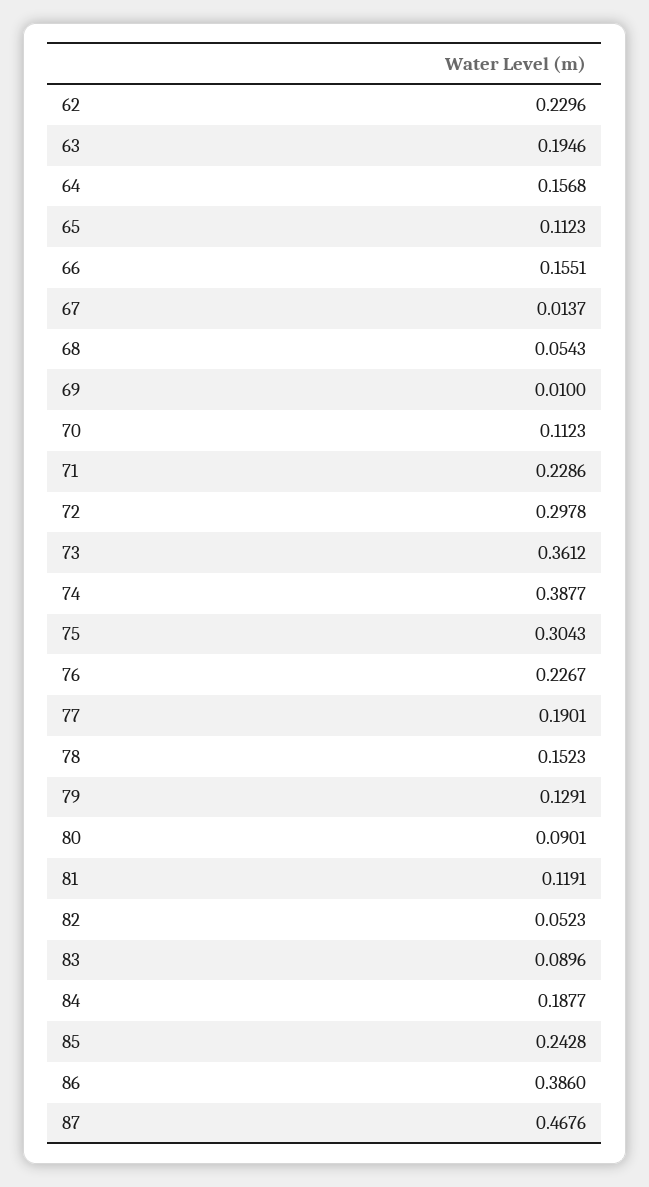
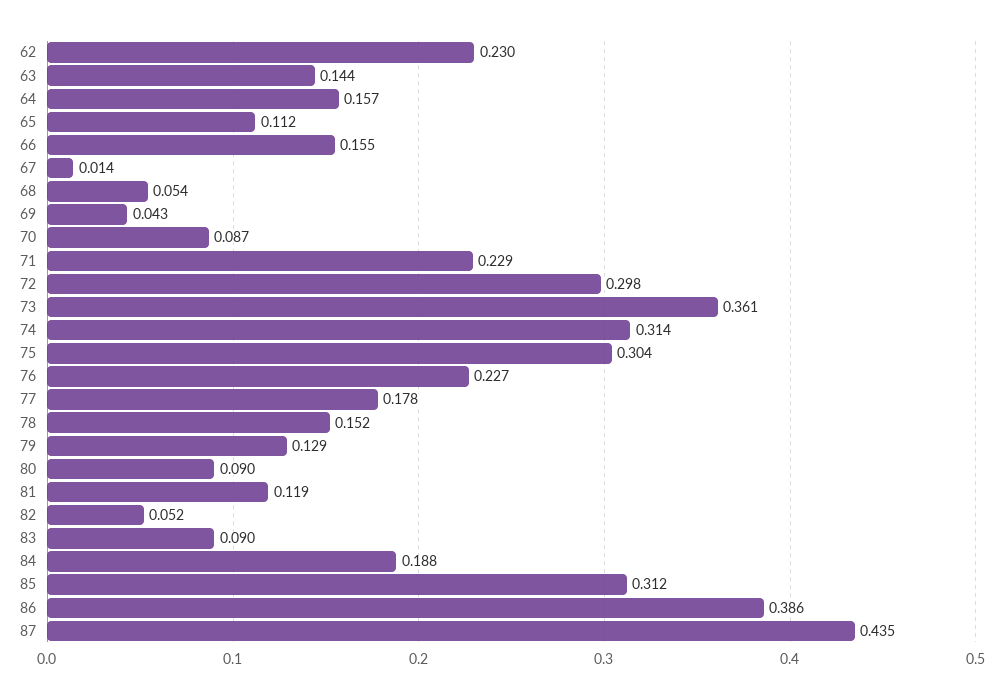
63: 0.1946 -> 0.144
69: 0.01 -> 0.043
70: 0.1123 -> 0.087
74: 0.3877 -> 0.314
77: 0.1901 -> 0.178
85: 0.2428 -> 0.312
87: 0.4676 -> 0.435

